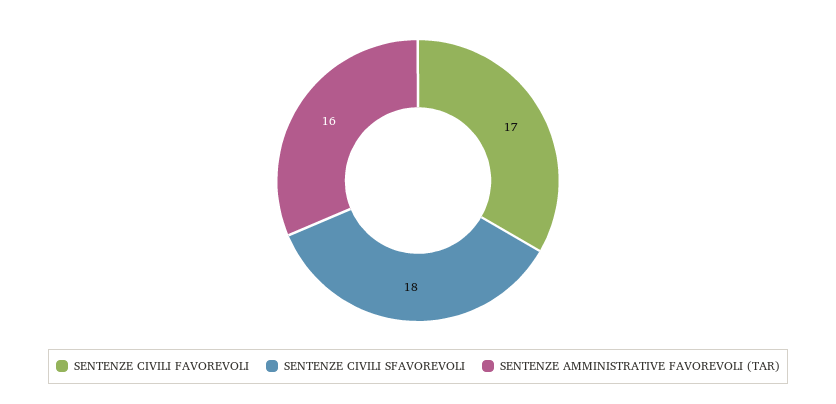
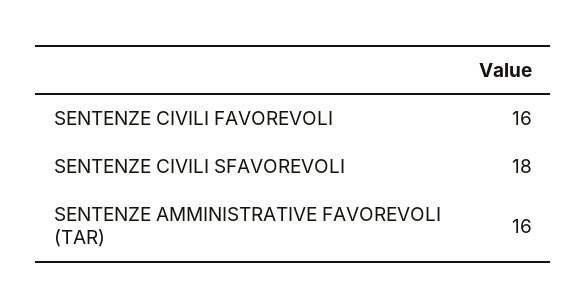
SENTENZE CIVILI FAVOREVOLI: 17 -> 16

